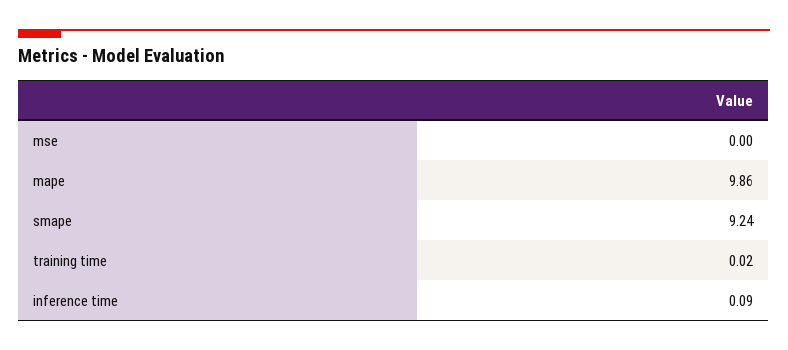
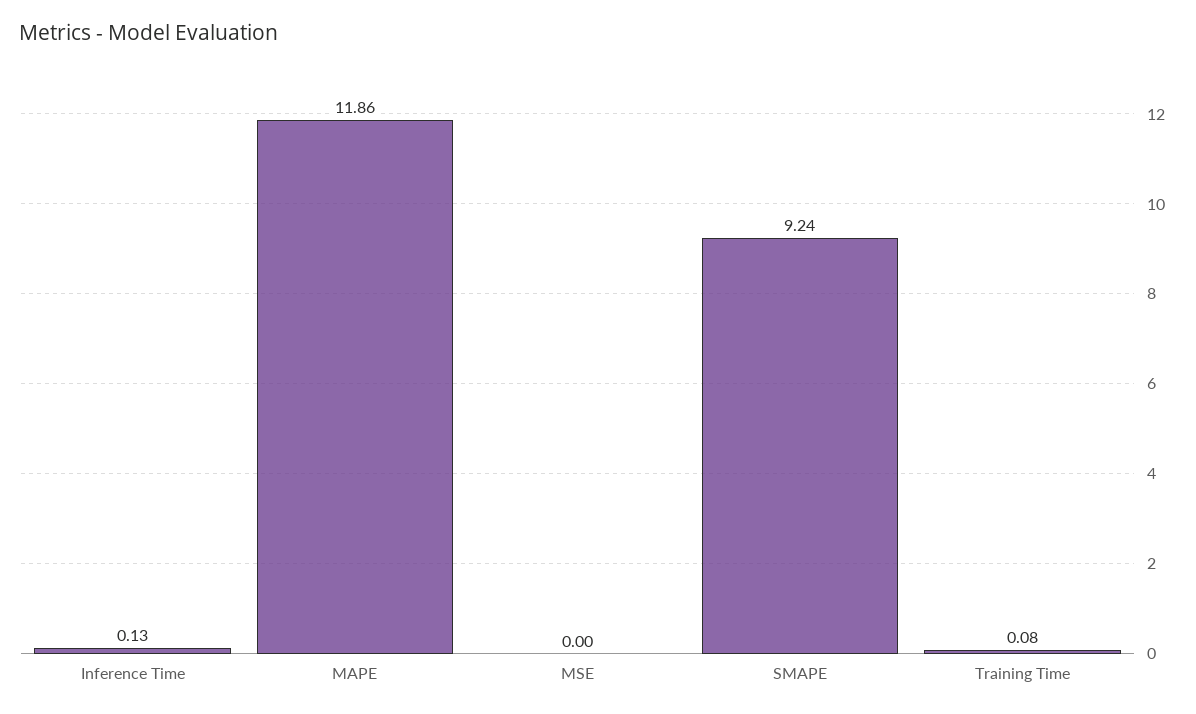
mape: 9.86 -> 11.86
training time: 0.02 -> 0.08
inference time: 0.09 -> 0.13

